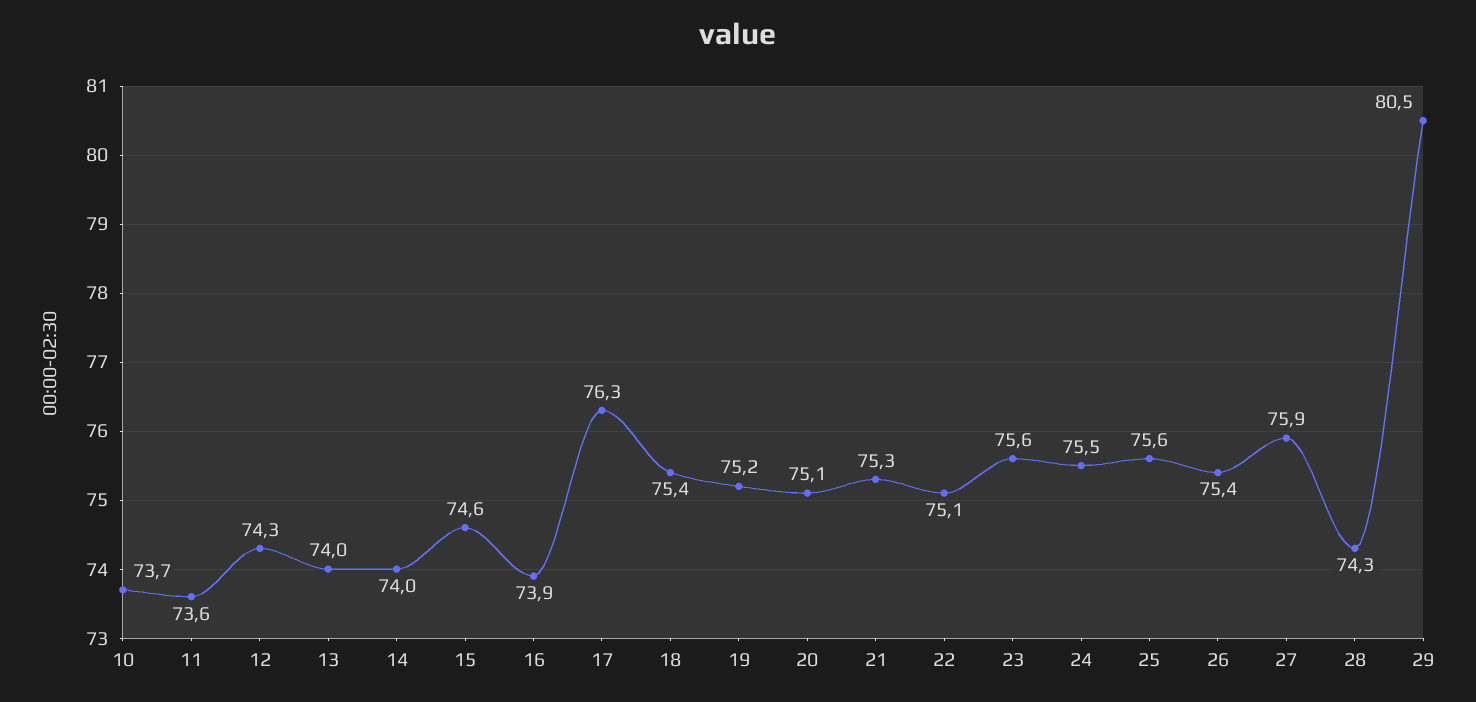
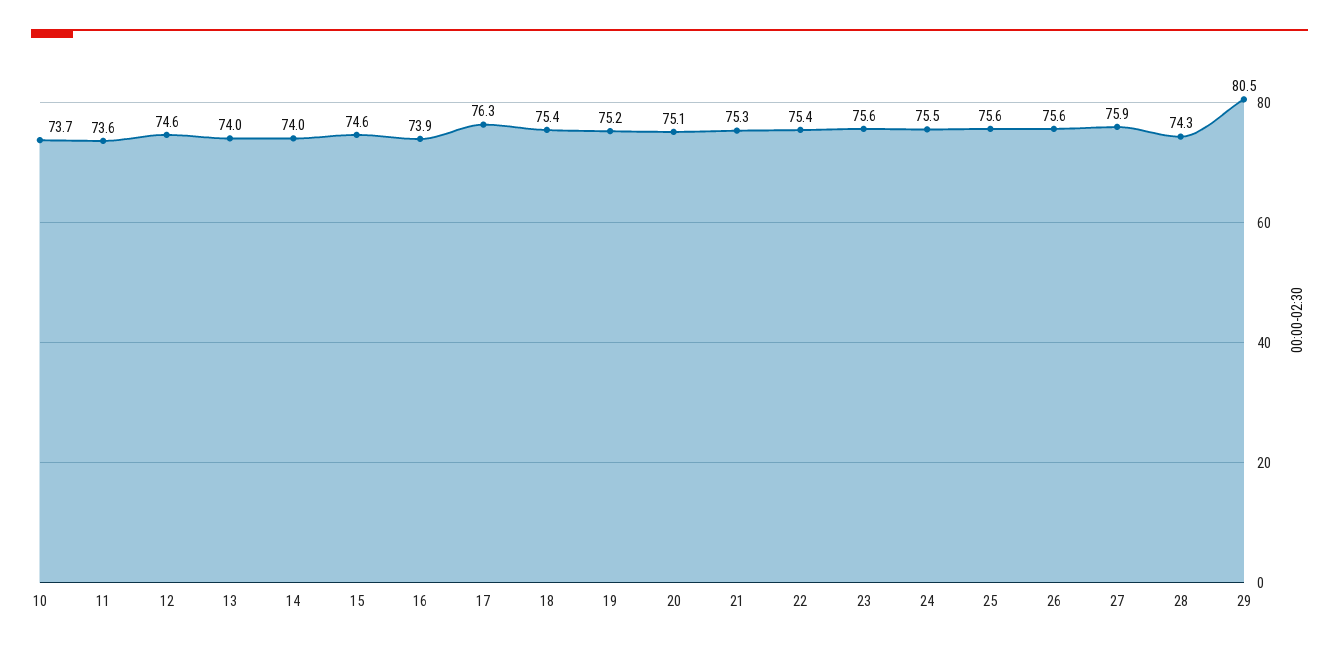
12: 74.3 -> 74.6
22: 75.1 -> 75.4
26: 75.4 -> 75.6

